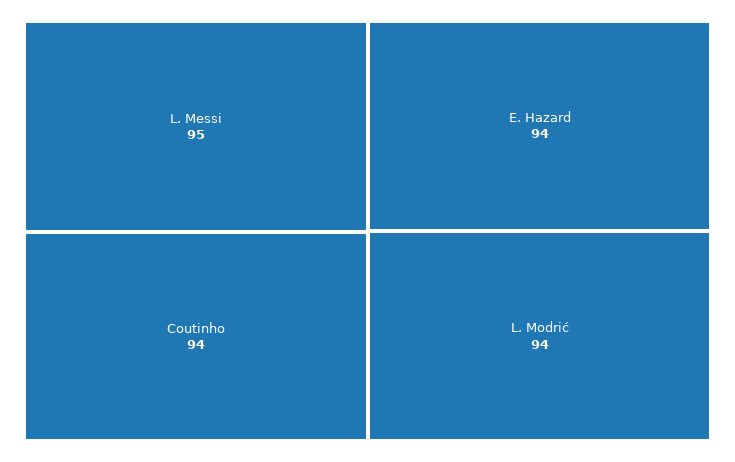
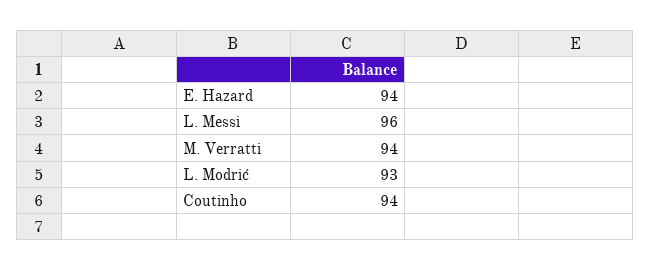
L. Messi: 95 -> 96
L. Modrić: 94 -> 93
M. Verratti: none -> 94

